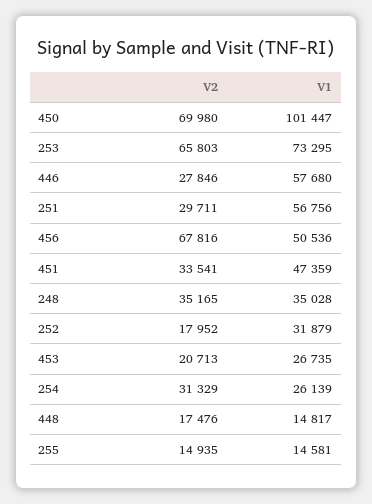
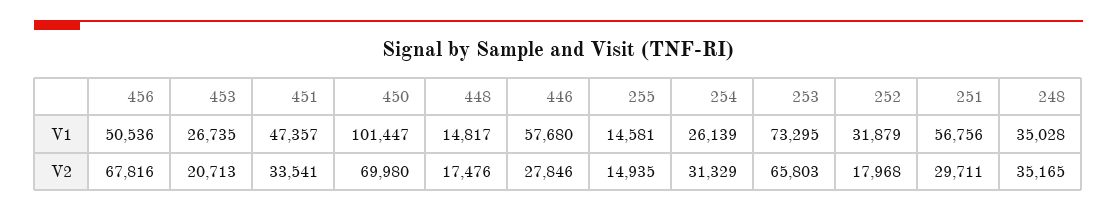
V1, 451: 47359 -> 47357
V2, 252: 17952 -> 17968

